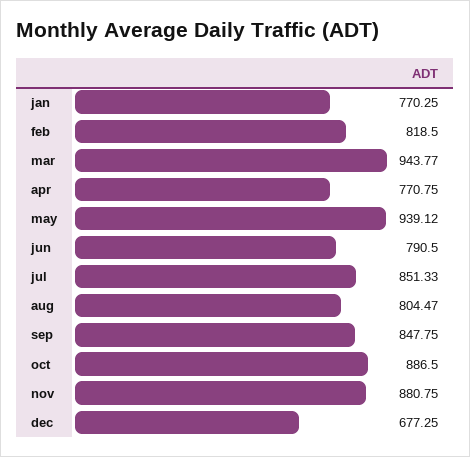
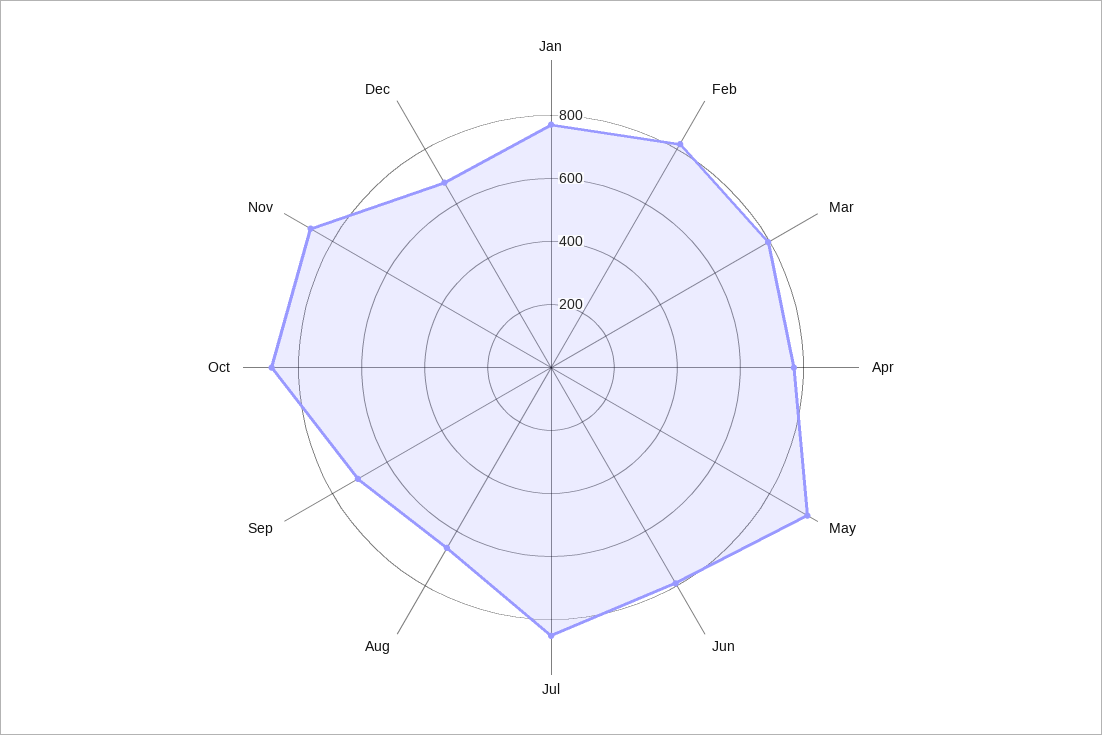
mar: 943.77 -> 800
aug: 804.47 -> 650
sep: 847.75 -> 700

